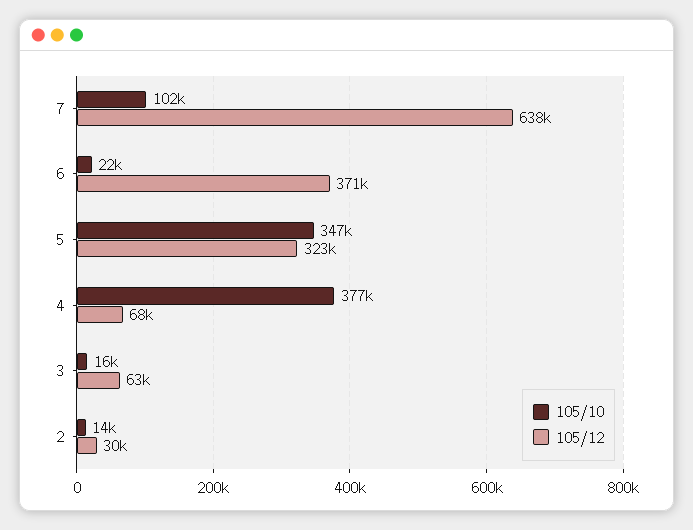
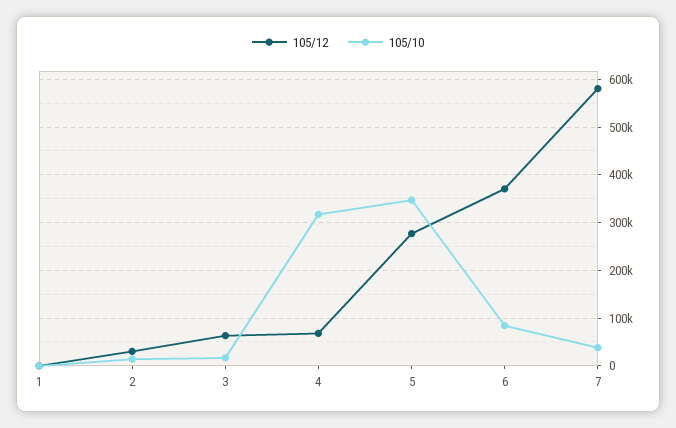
105/10, 7: 102000 -> 40000
105/12, 7: 638000 -> 580000
105/10, 6: 22000 -> 80000
105/12, 5: 323000 -> 280000
105/10, 4: 377000 -> 320000
105/12, 1: none -> 0
105/10, 1: none -> 0

